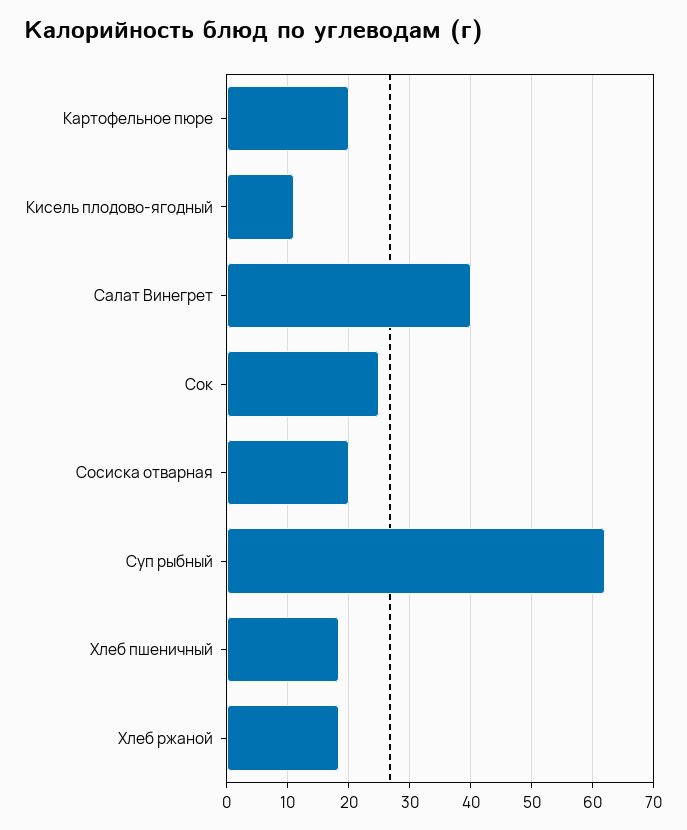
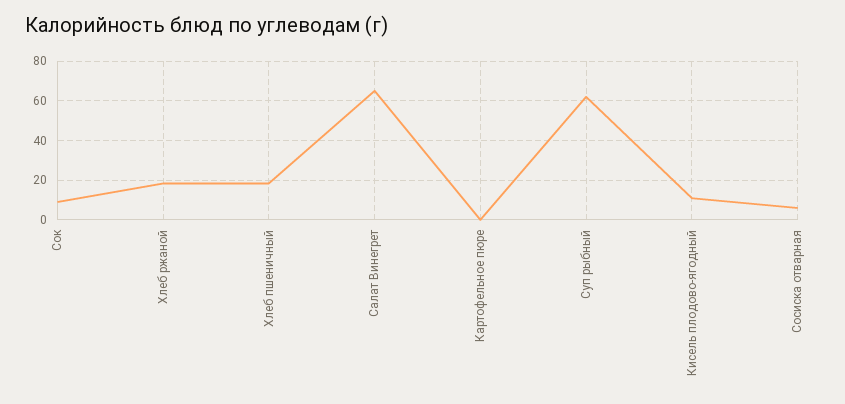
Картофельное пюре: 20 -> 0
Салат Винегрет: 40 -> 65
Сок: 25 -> 10
Сосиска отварная: 20 -> 5

